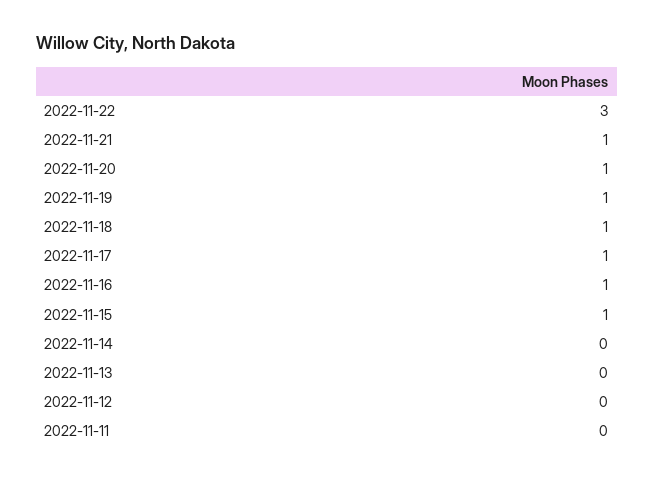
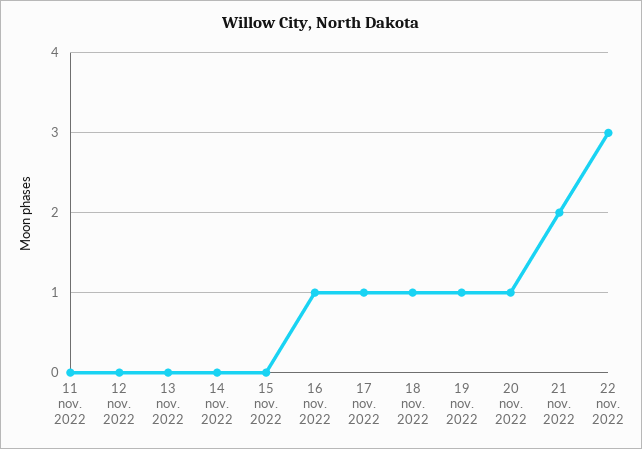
2022-11-21: 1 -> 2
2022-11-15: 1 -> 0

